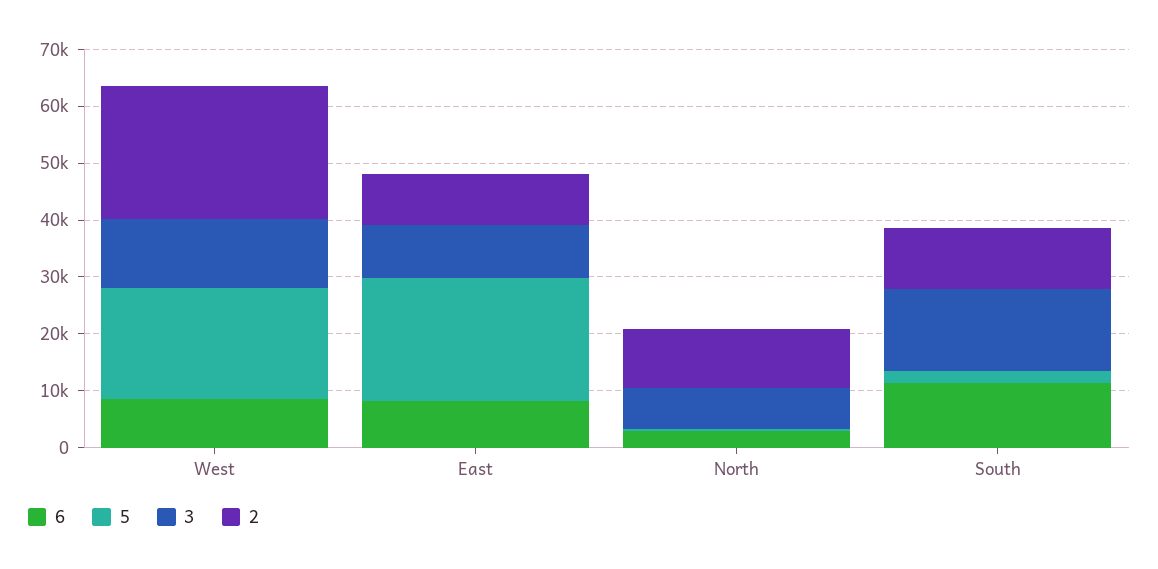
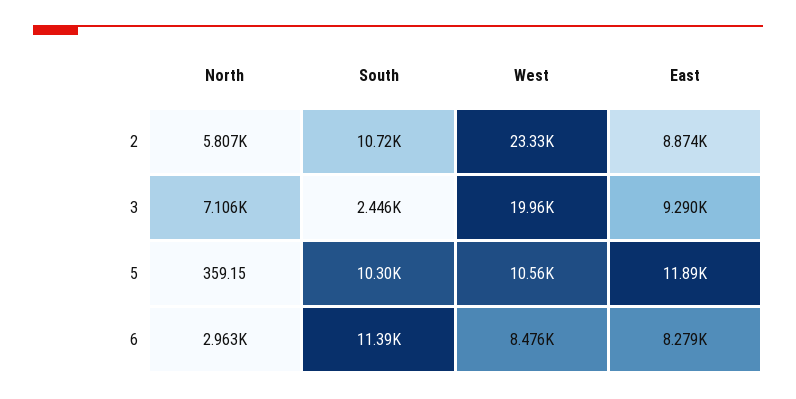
5, West: 20000 -> 10560
3, West: 12000 -> 19960
5, East: 22000 -> 11890
2, North: 10000 -> 5807
5, South: 2000 -> 10300
3, South: 14000 -> 2446

